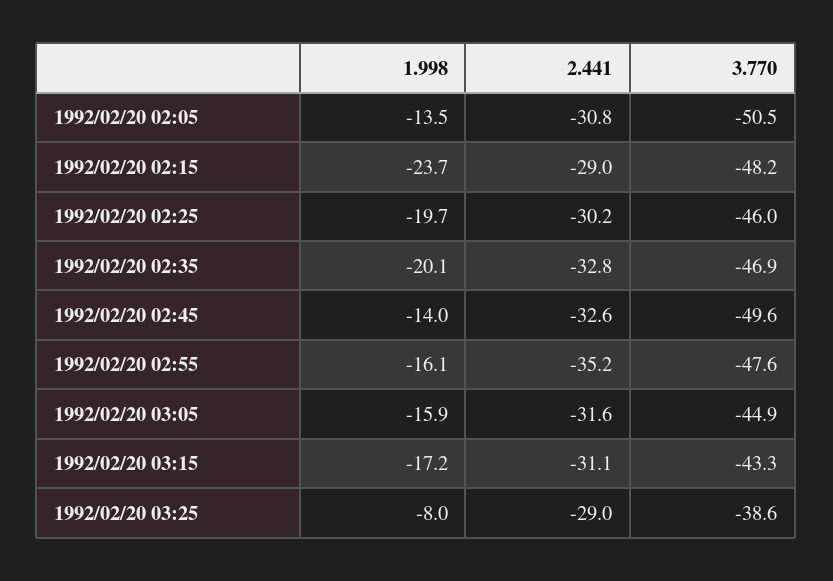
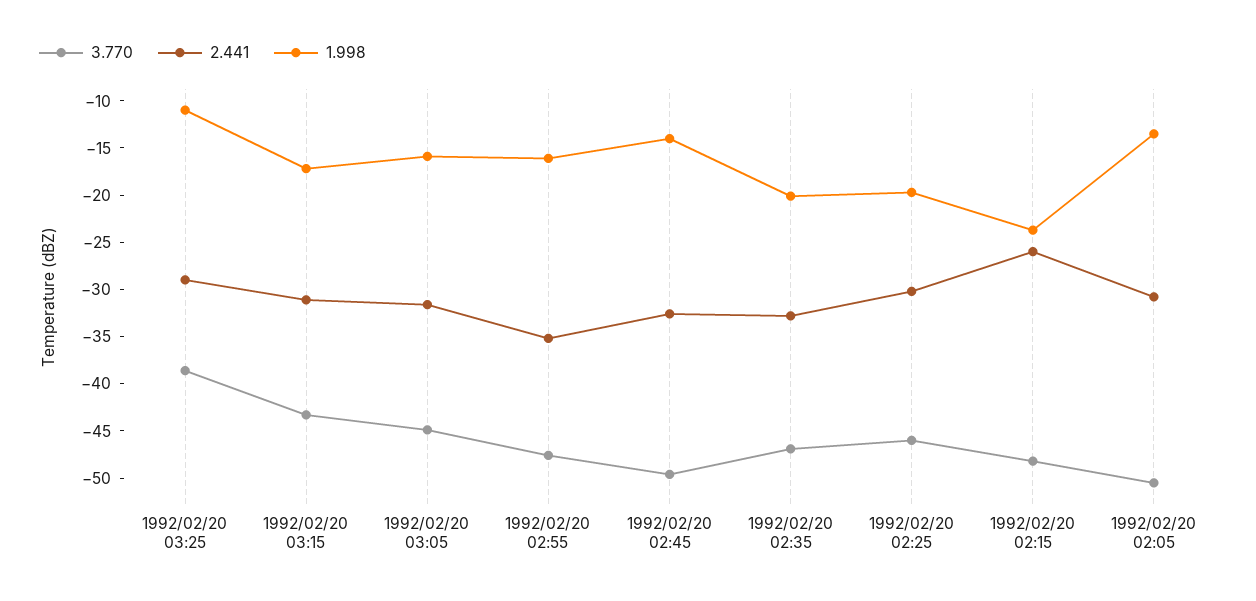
2.441, 1992/02/20 02:15: -29 -> -26
1.998, 1992/02/20 03:25: -8 -> -11

